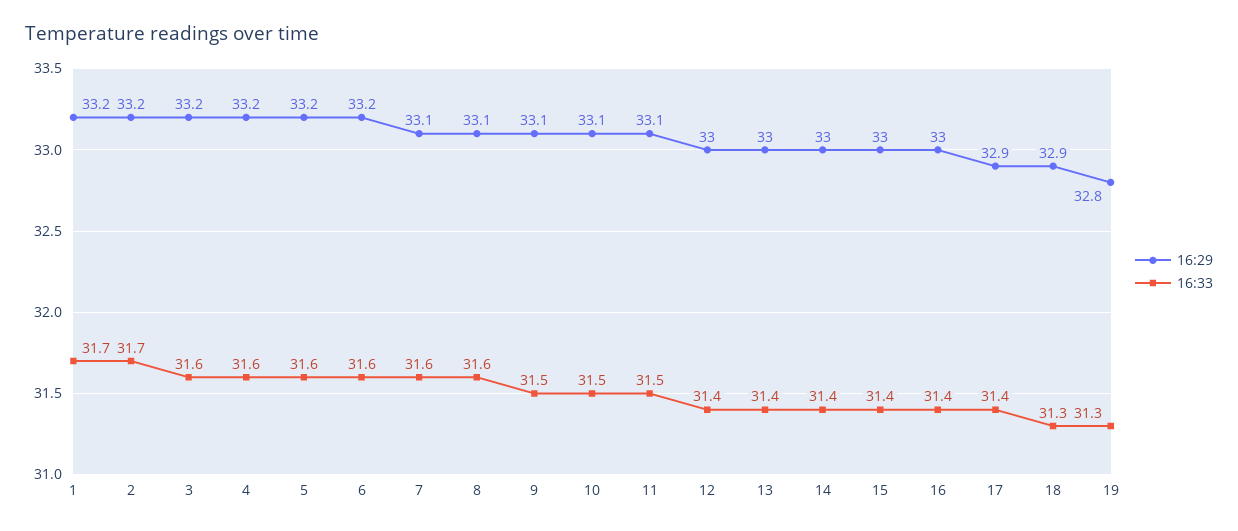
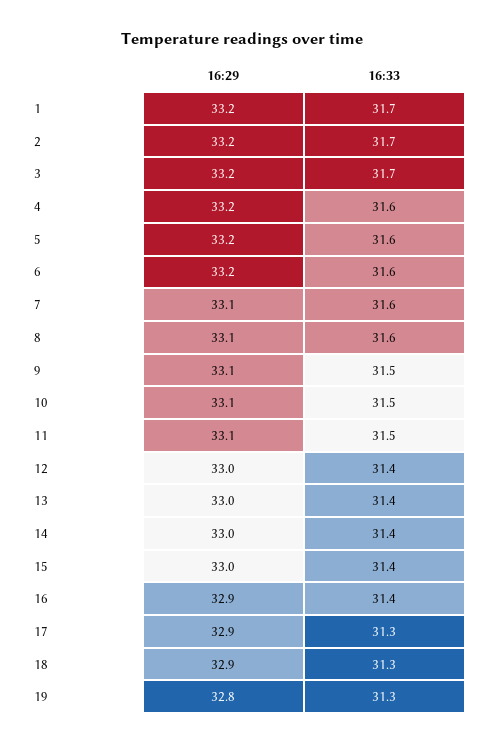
16:33, 3: 31.6 -> 31.7
16:29, 16: 33 -> 32.9
16:33, 17: 31.4 -> 31.3

